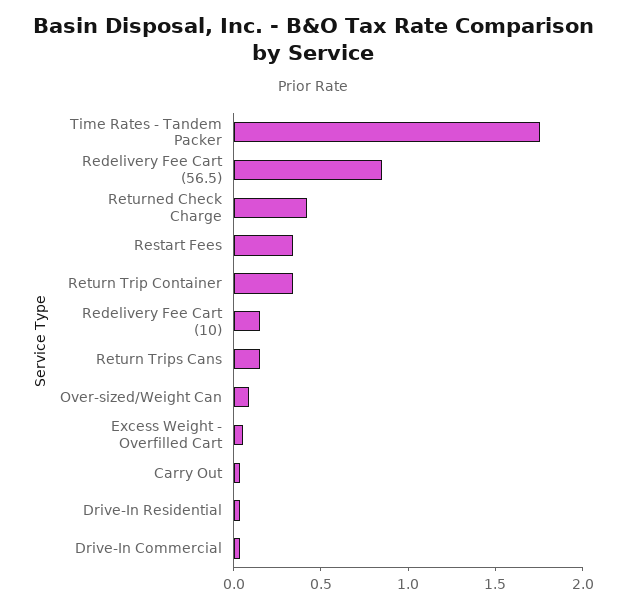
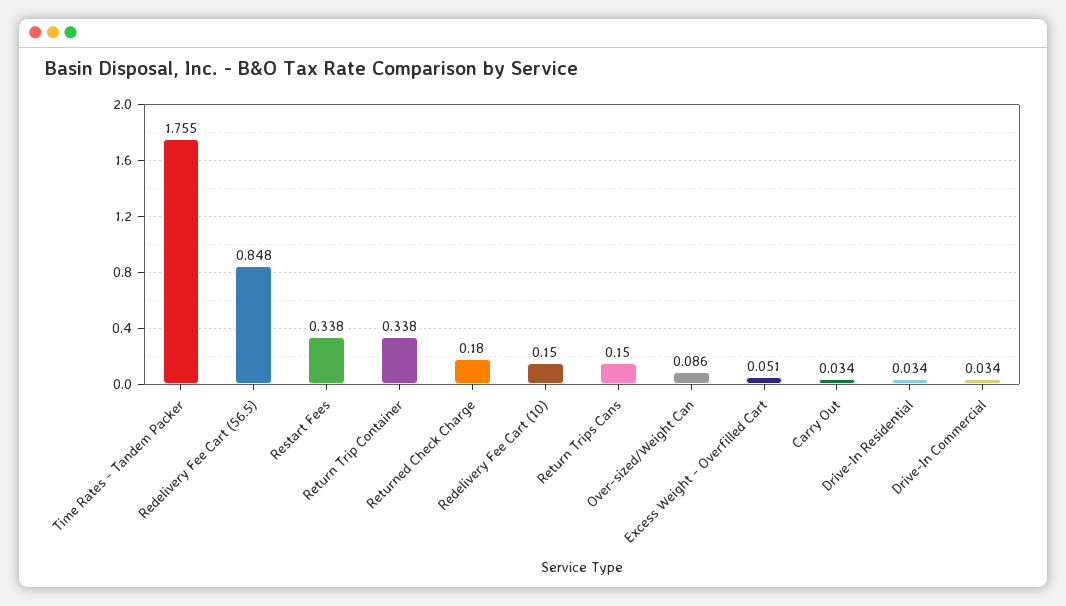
Returned Check Charge: 0.4 -> 0.18

